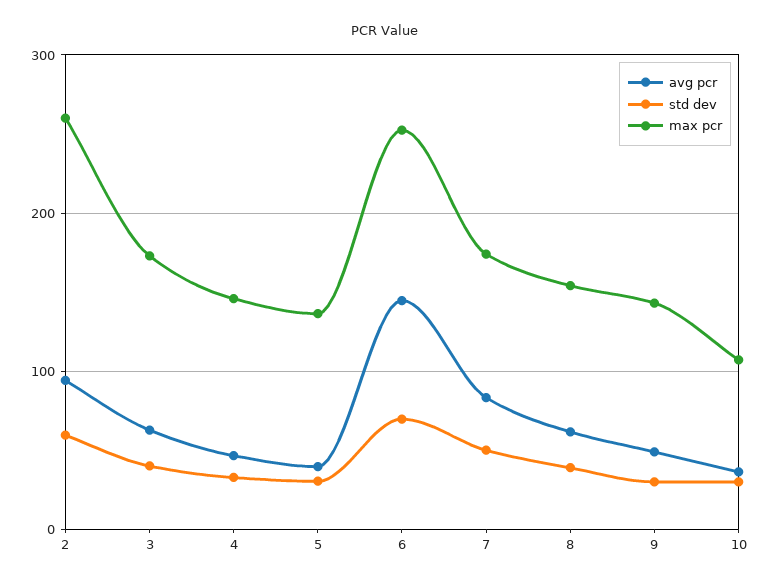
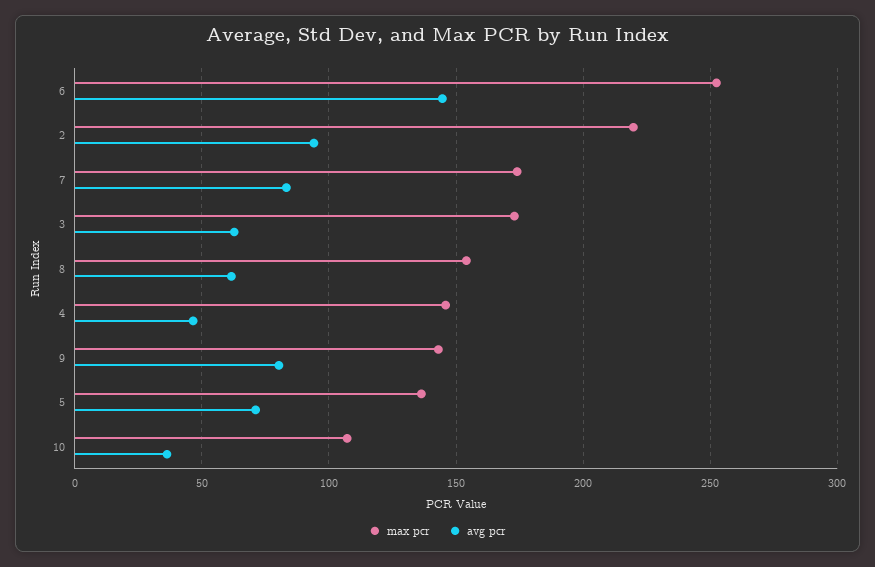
std dev, 2: 60 -> none
max pcr, 2: 260 -> 220
std dev, 3: 40 -> none
std dev, 4: 30 -> none
avg pcr, 5: 40 -> 70
std dev, 5: 30 -> none
std dev, 6: 70 -> none
std dev, 7: 50 -> none
std dev, 8: 40 -> none
avg pcr, 9: 50 -> 80
std dev, 9: 30 -> none
std dev, 10: 30 -> none

